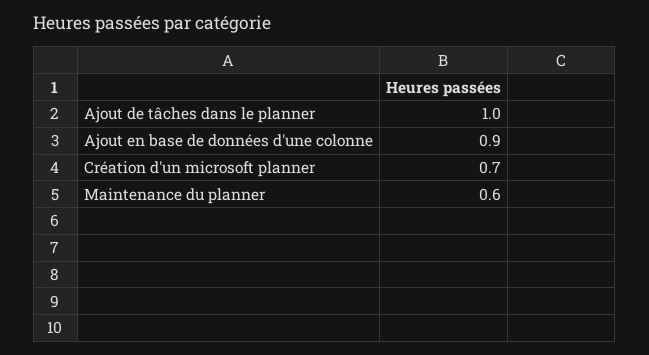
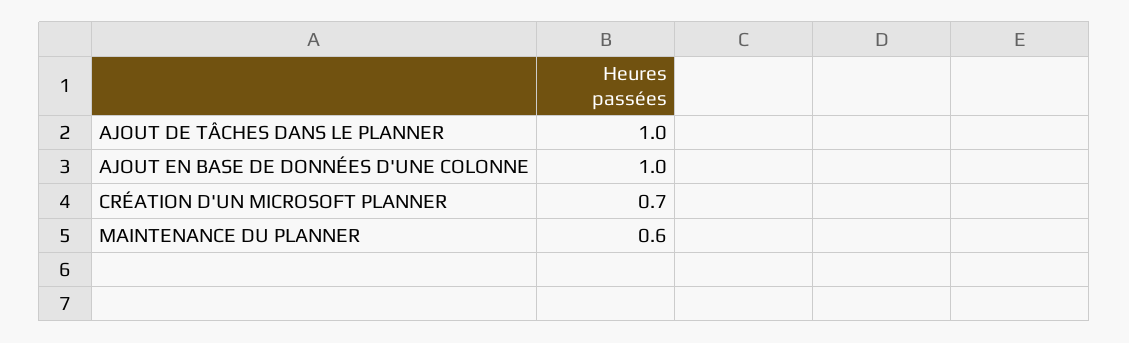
Ajout en base de données d'une colonne: 0.9 -> 1

